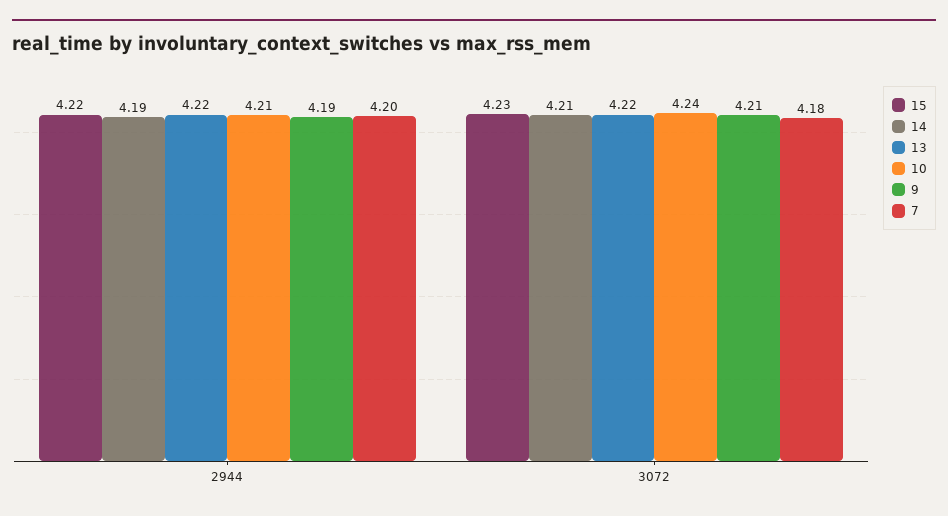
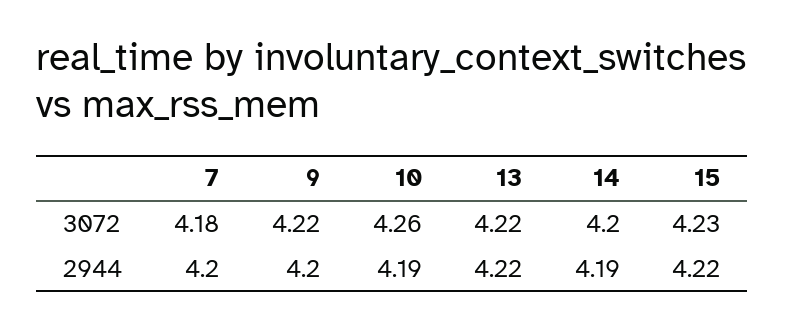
10, 2944: 4.21 -> 4.19
9, 2944: 4.19 -> 4.2
14, 3072: 4.21 -> 4.2
10, 3072: 4.24 -> 4.26
9, 3072: 4.21 -> 4.22

